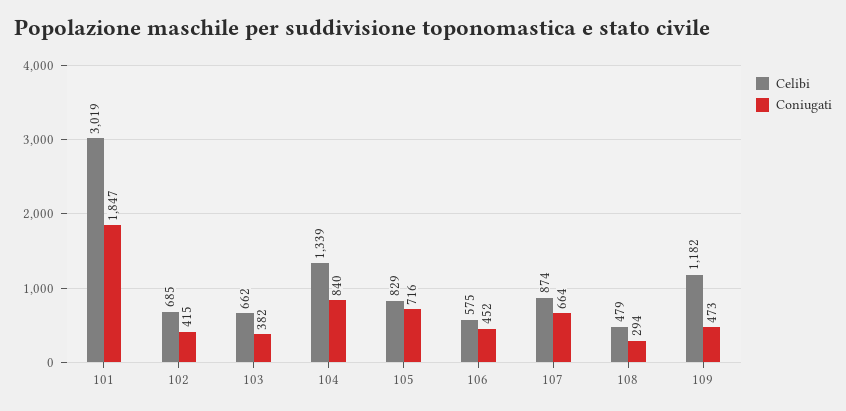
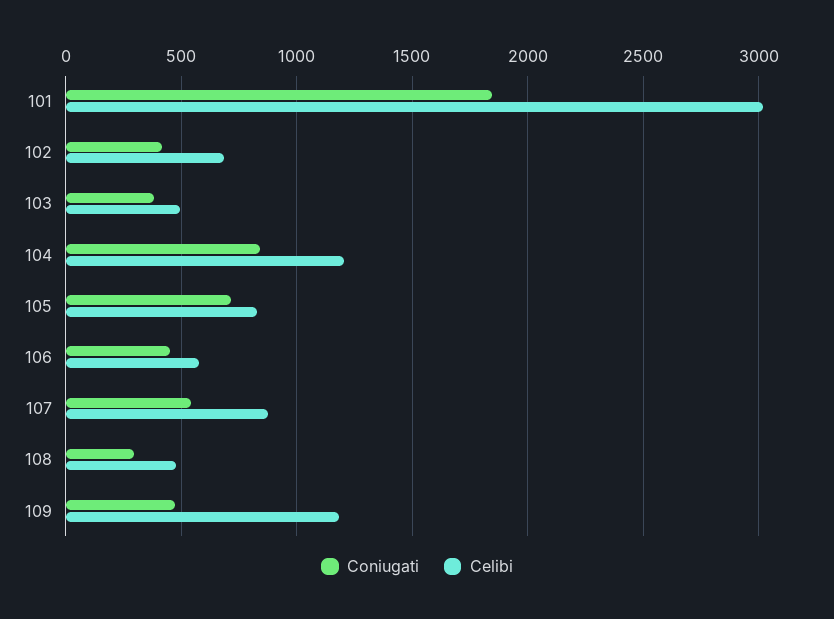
Celibi, 103: 662 -> 500
Celibi, 104: 1339 -> 1200
Coniugati, 107: 664 -> 550

